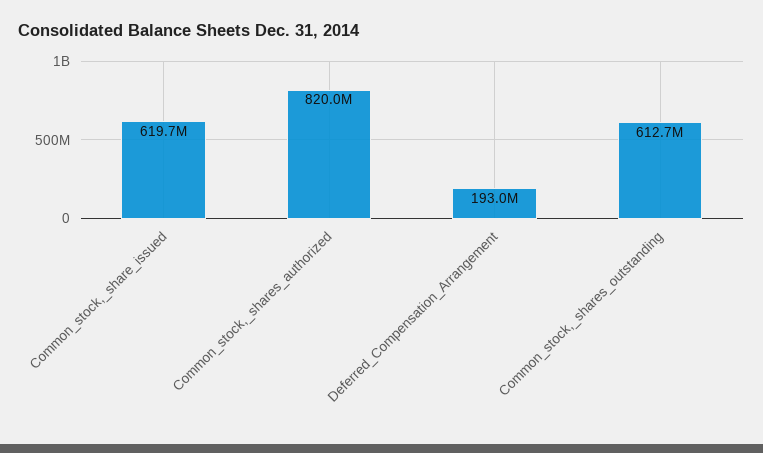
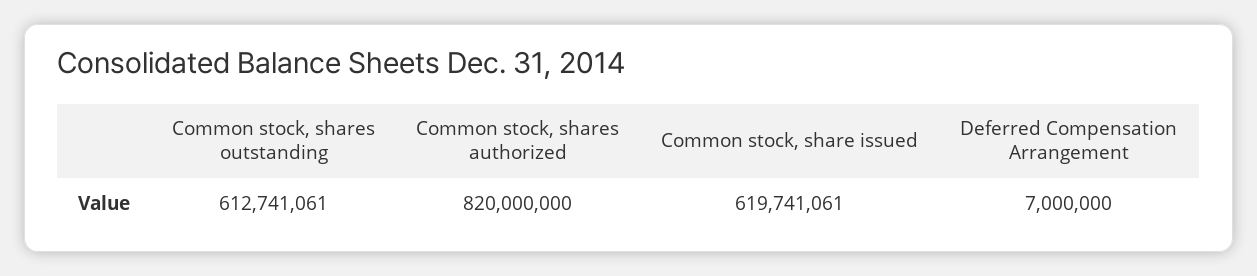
Deferred_Compensation_Arrangement: 193000000 -> 7000000

